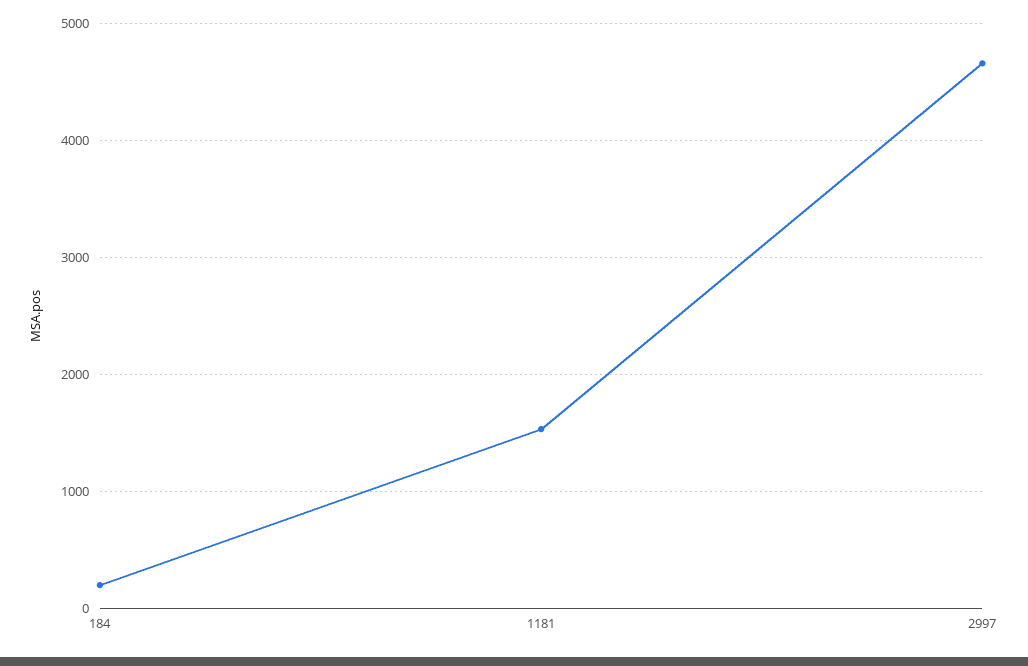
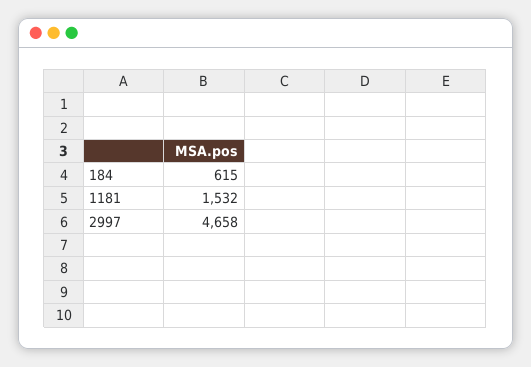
184: 200 -> 615

